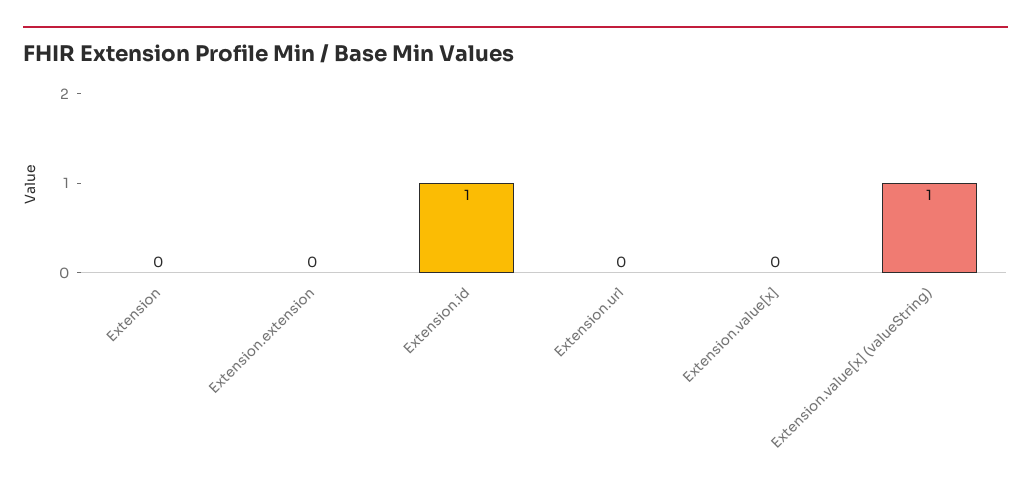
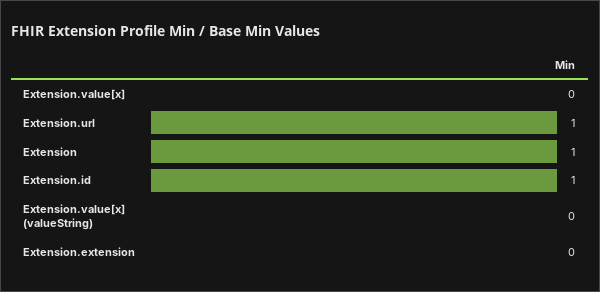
Extension: 0 -> 1
Extension.url: 0 -> 1
Extension.value[x] (valueString): 1 -> 0

